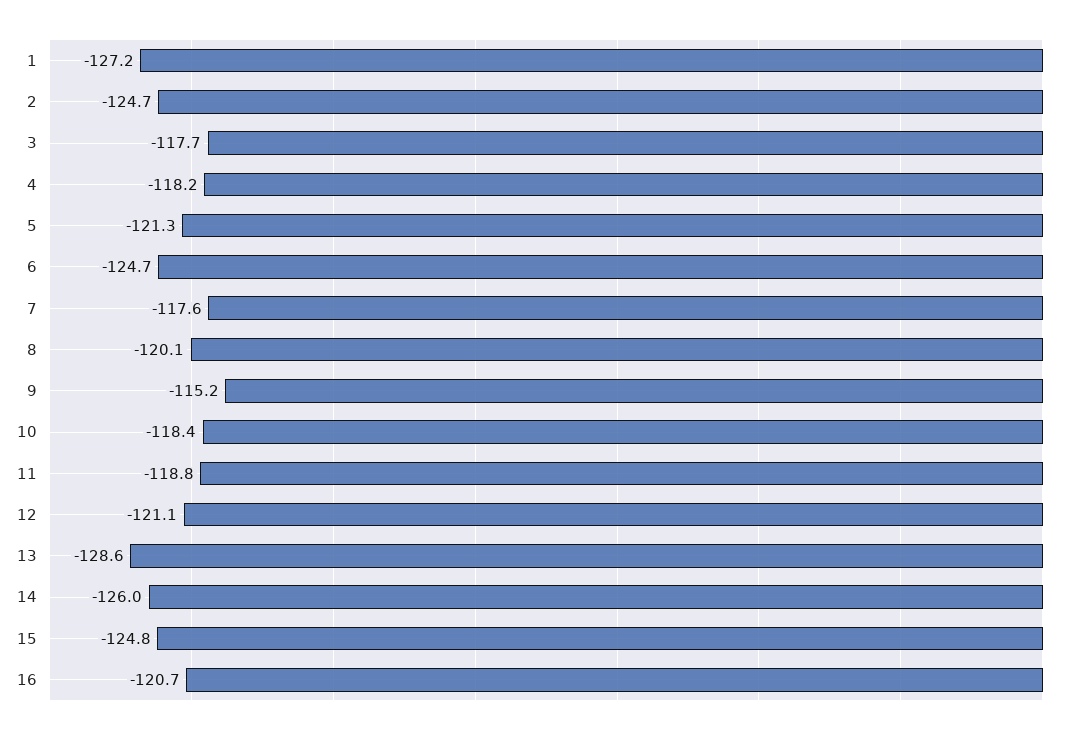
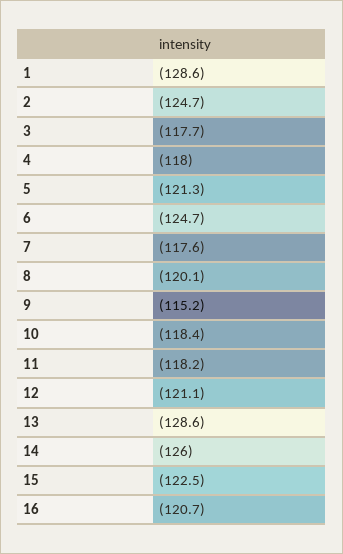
1: -127.2 -> -128.6
4: -118.2 -> -118
11: -118.8 -> -118.2
15: -124.8 -> -122.5

